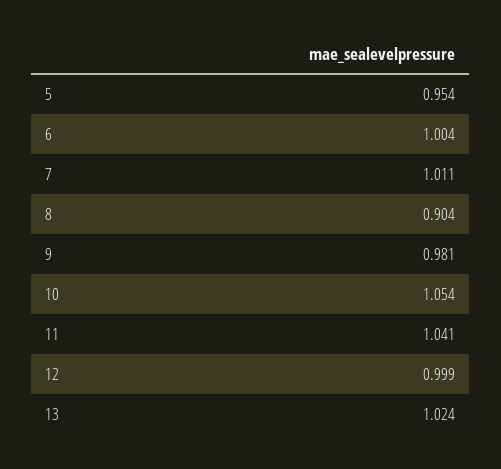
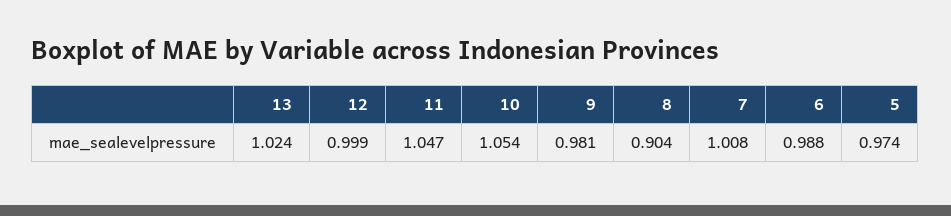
5: 0.954 -> 0.974
6: 1.004 -> 0.988
7: 1.011 -> 1.008
11: 1.041 -> 1.047

